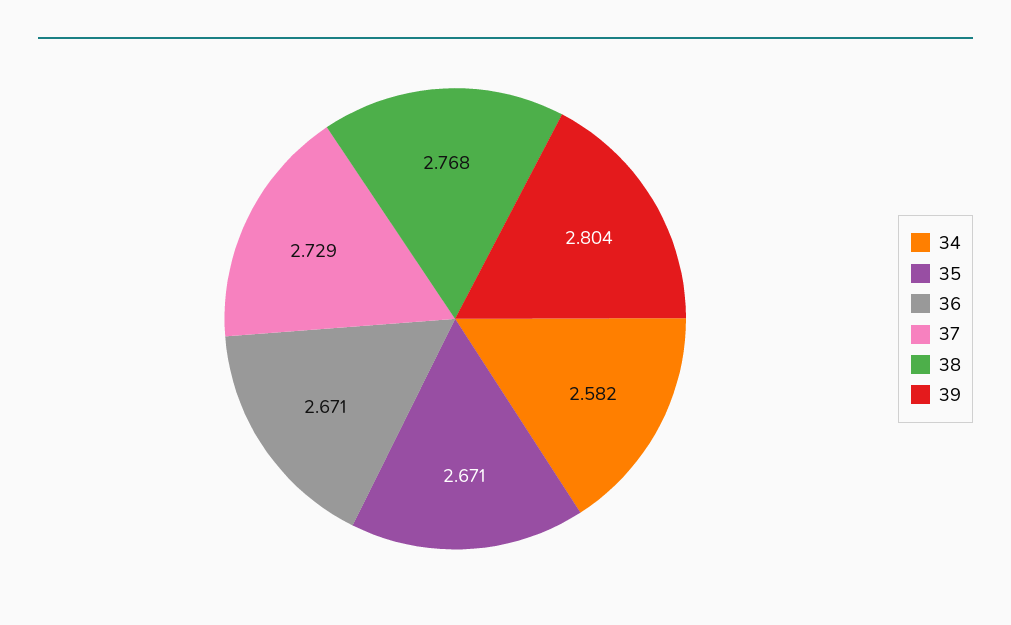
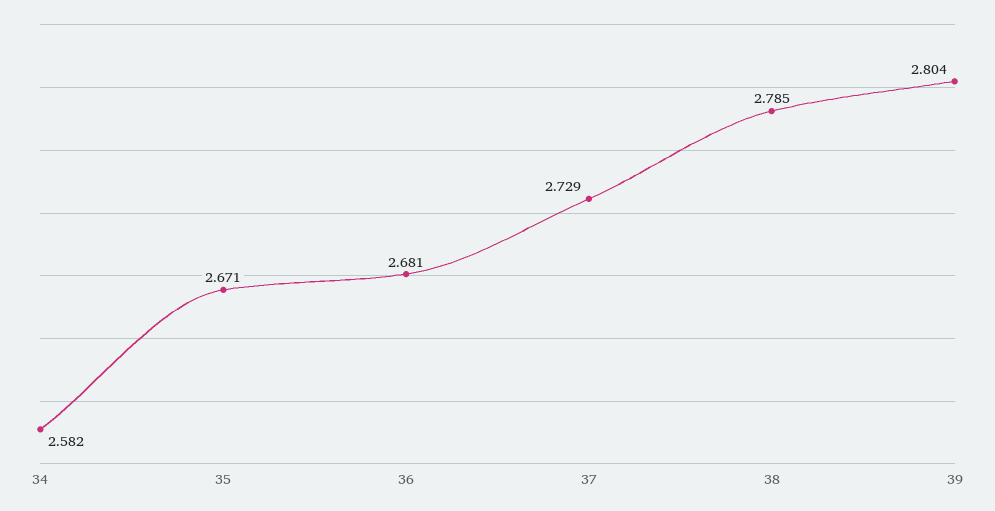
36: 2.671 -> 2.681
38: 2.768 -> 2.785

